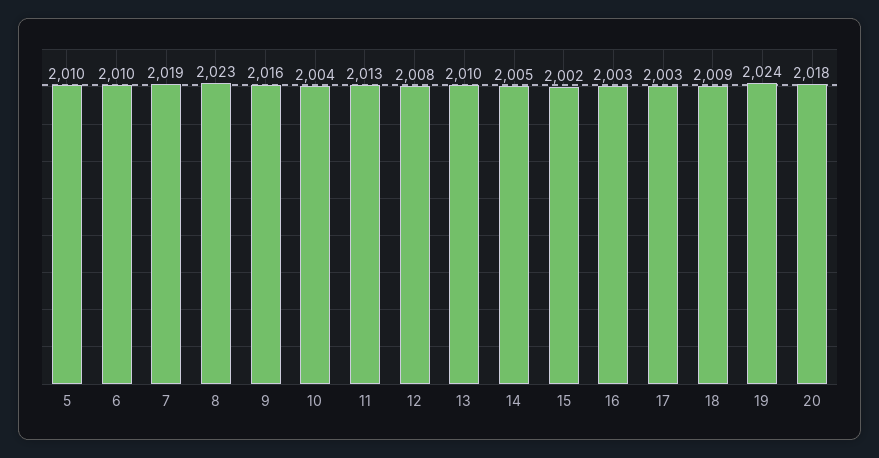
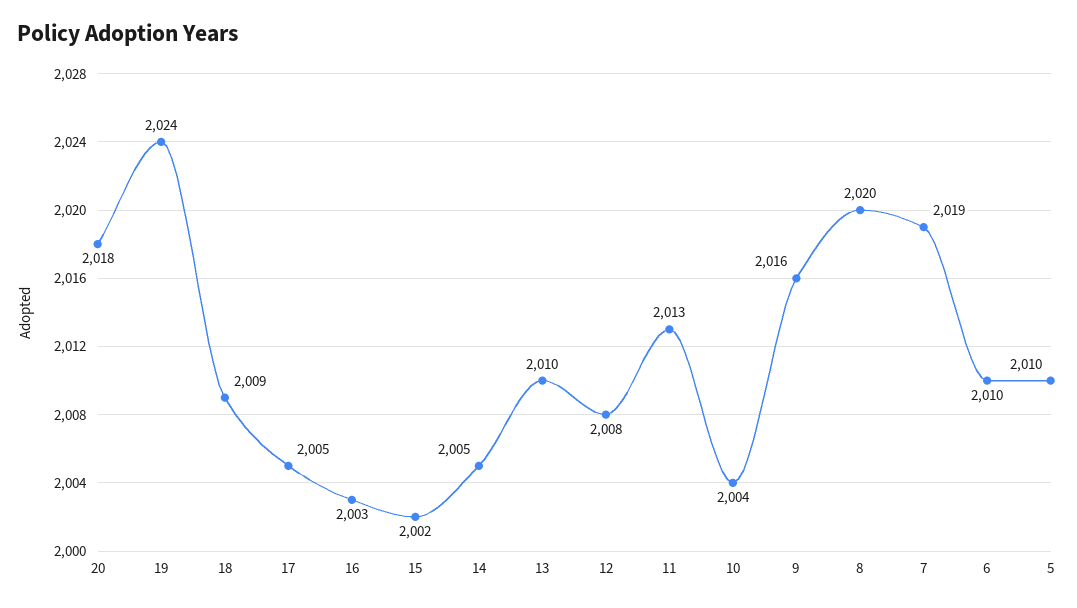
8: 2023 -> 2020
17: 2003 -> 2005

